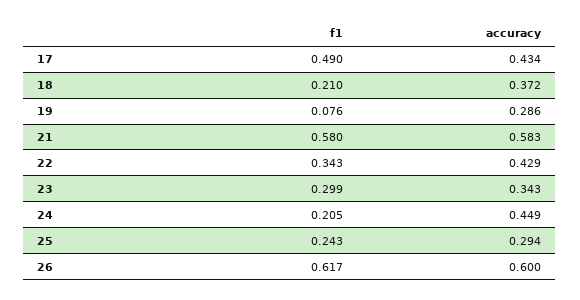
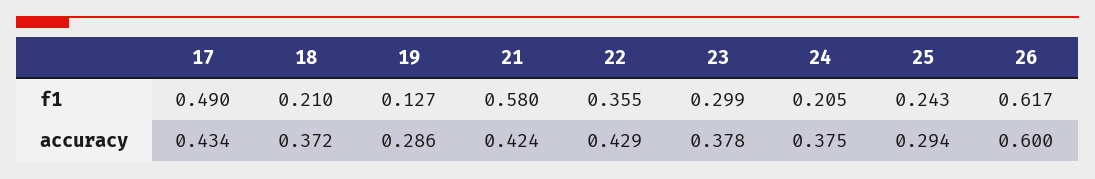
f1, 19: 0.076 -> 0.127
accuracy, 21: 0.583 -> 0.424
f1, 22: 0.343 -> 0.355
accuracy, 23: 0.343 -> 0.378
accuracy, 24: 0.449 -> 0.375

